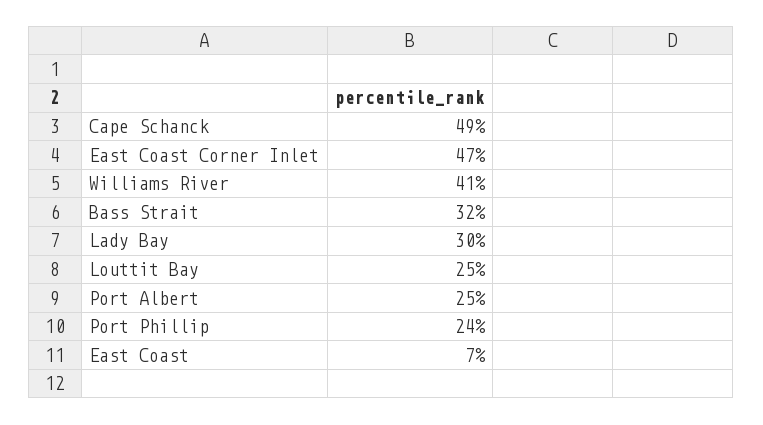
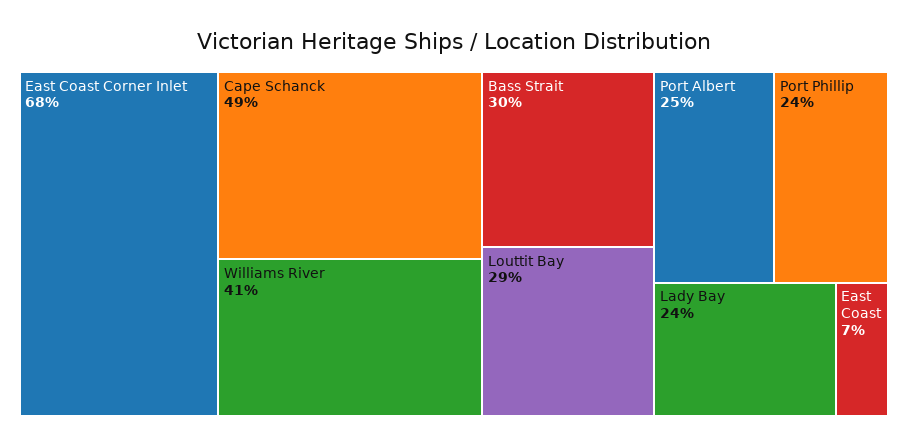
East Coast Corner Inlet: 47 -> 68
Bass Strait: 32 -> 30
Lady Bay: 30 -> 24
Louttit Bay: 25 -> 29

